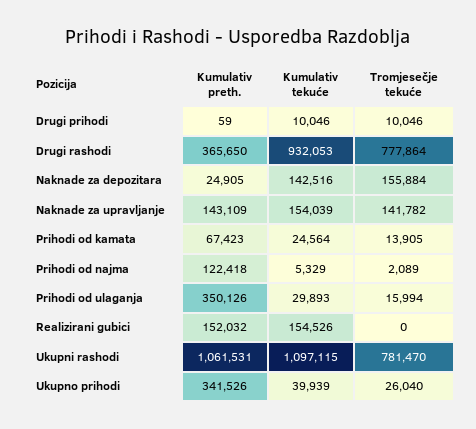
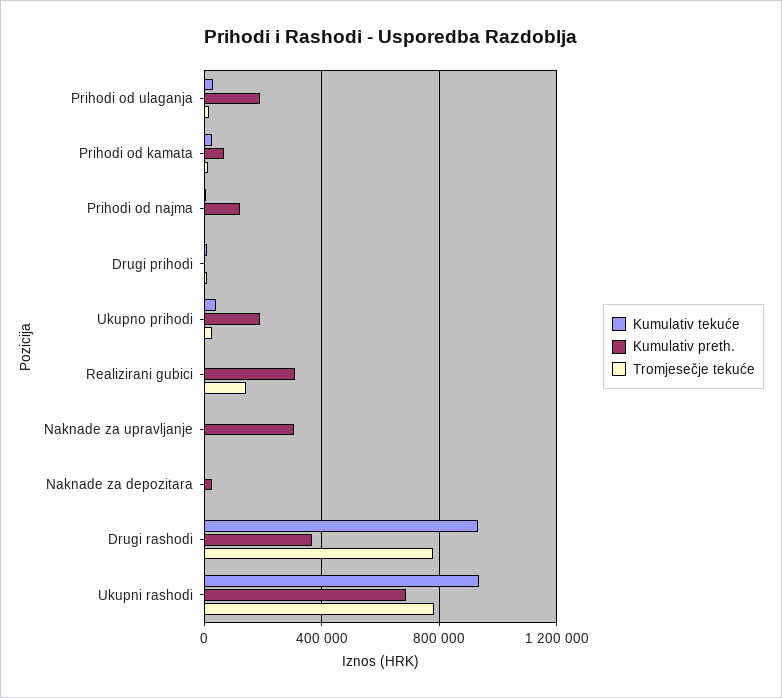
Kumulativ tekuće, Naknade za depozitara: 142516 -> 0
Tromjesečje tekuće, Naknade za depozitara: 155884 -> 0
Kumulativ preth., Naknade za upravljanje: 143109 -> 300000
Kumulativ tekuće, Naknade za upravljanje: 154039 -> 0
Tromjesečje tekuće, Naknade za upravljanje: 141782 -> 0
Kumulativ preth., Prihodi od ulaganja: 350126 -> 200000
Kumulativ preth., Realizirani gubici: 152032 -> 300000
Kumulativ tekuće, Realizirani gubici: 154526 -> 0
Tromjesečje tekuće, Realizirani gubici: 0 -> 150000
Kumulativ preth., Ukupni rashodi: 1061531 -> 700000
Kumulativ tekuće, Ukupni rashodi: 1097115 -> 950000
Kumulativ preth., Ukupno prihodi: 341526 -> 200000

